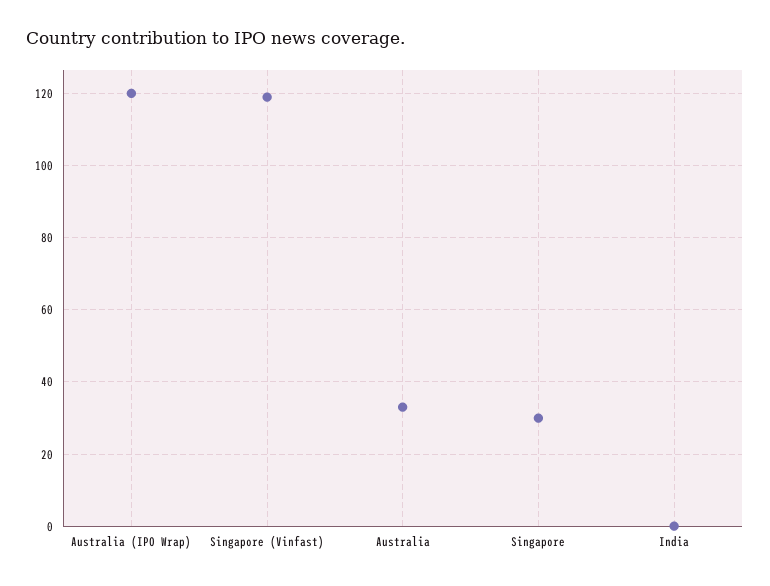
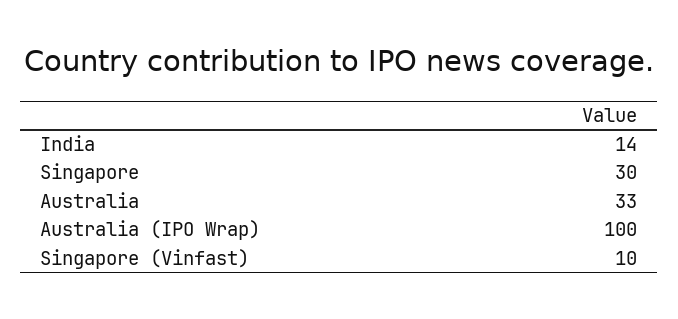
Australia (IPO Wrap): 120 -> 100
Singapore (Vinfast): 120 -> 10
India: 0 -> 14

